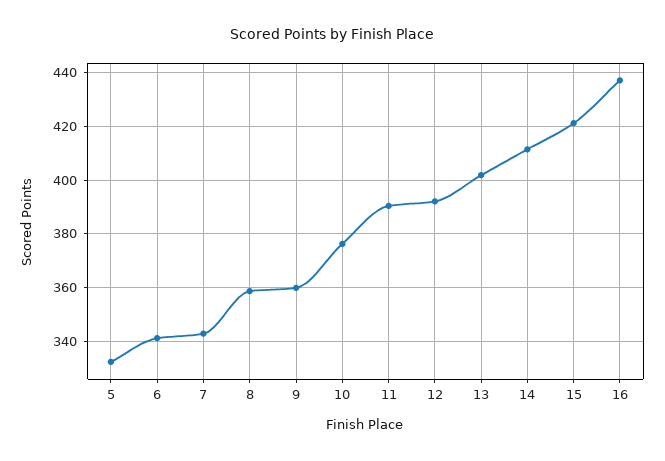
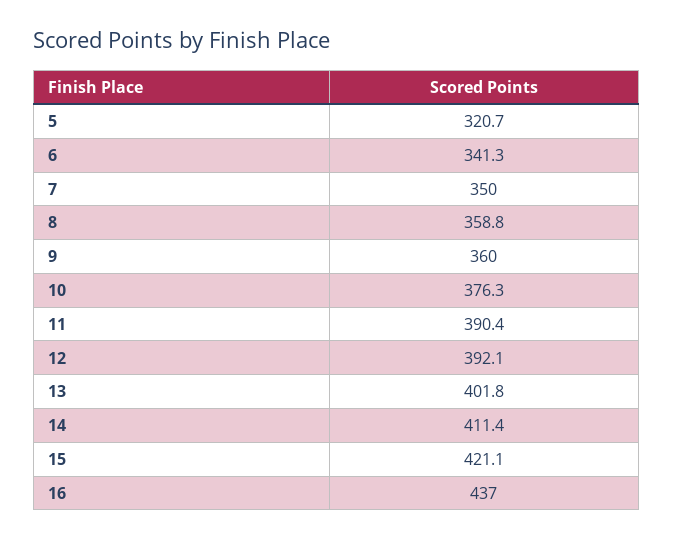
5: 332.5 -> 320.7
7: 342.5 -> 350

